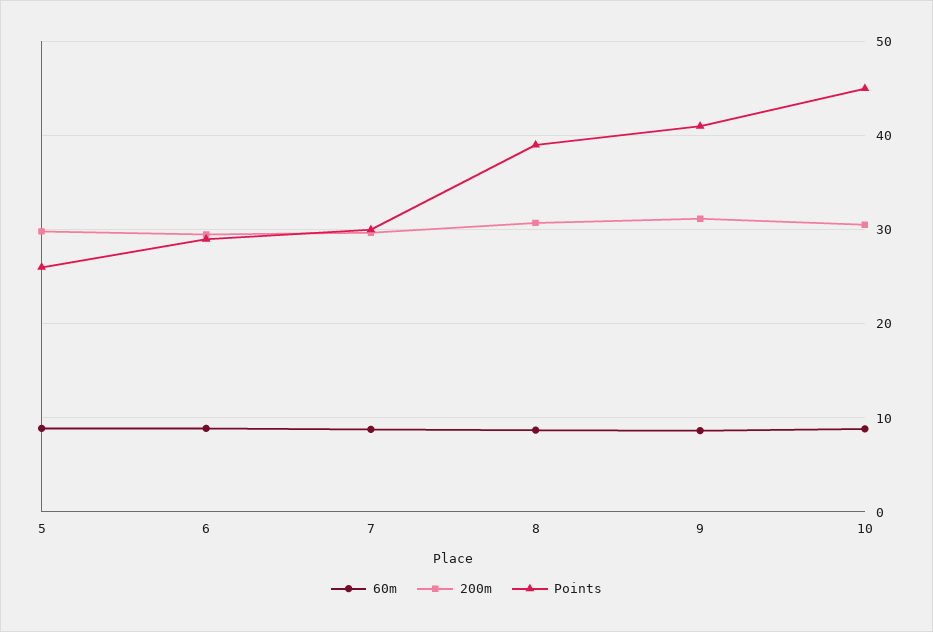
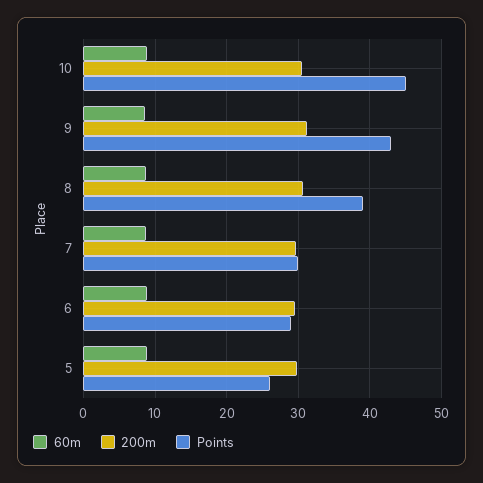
Points, 9: 41 -> 43

